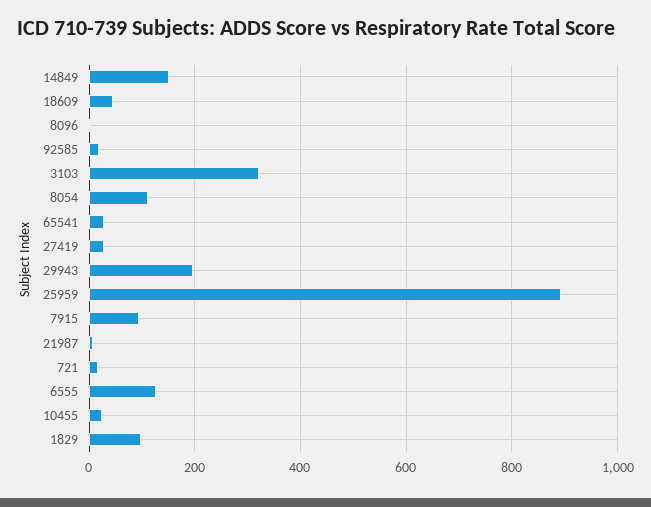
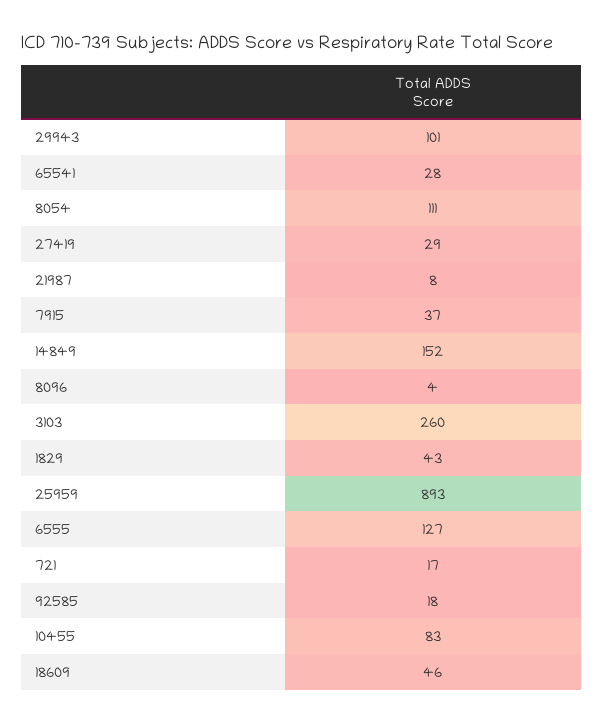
3103: 320 -> 260
29943: 200 -> 101
7915: 100 -> 37
10455: 20 -> 83
1829: 100 -> 43

